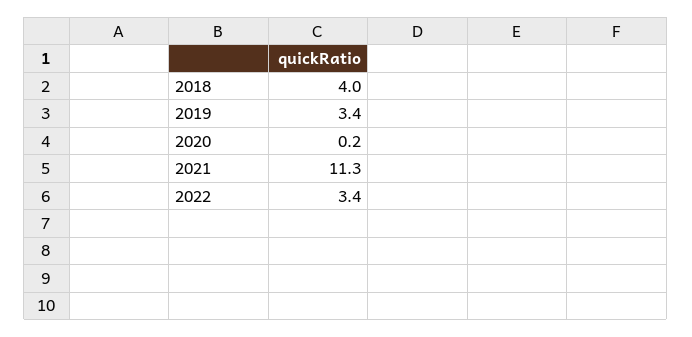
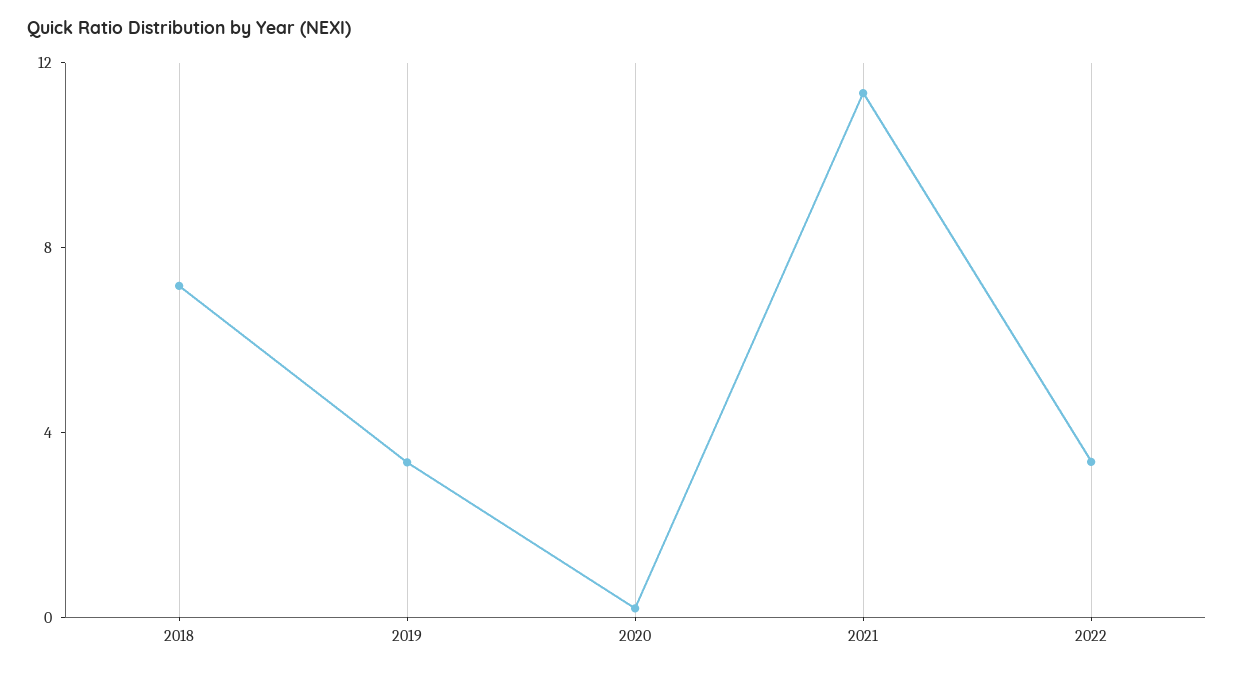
2018: 4 -> 7

